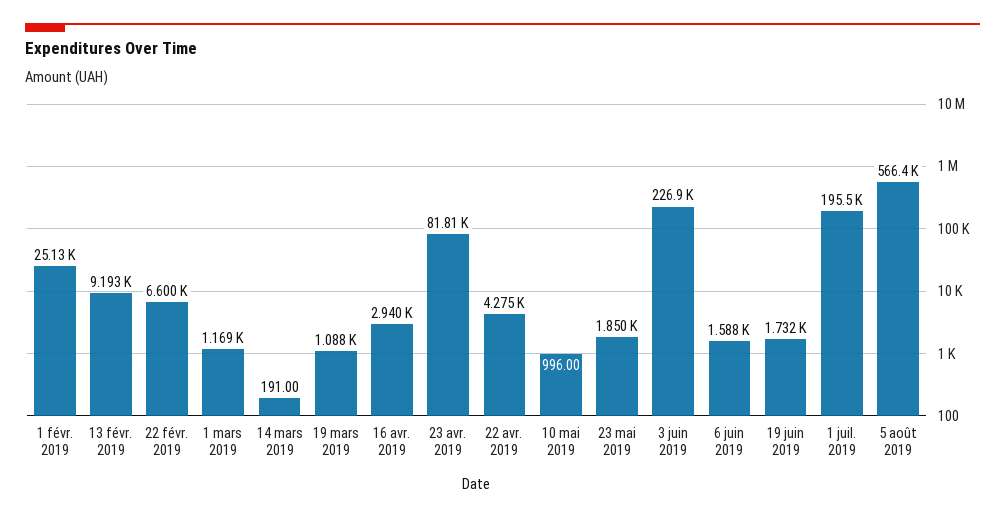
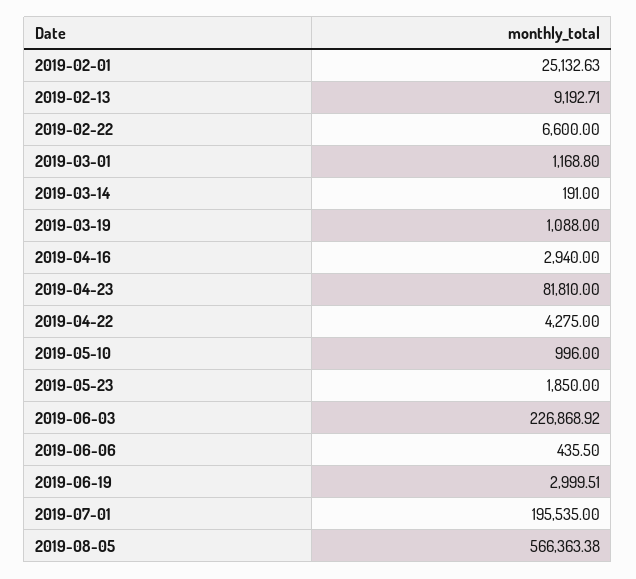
6 juin 2019: 1588 -> 435.5
19 juin 2019: 1732 -> 2999.51

